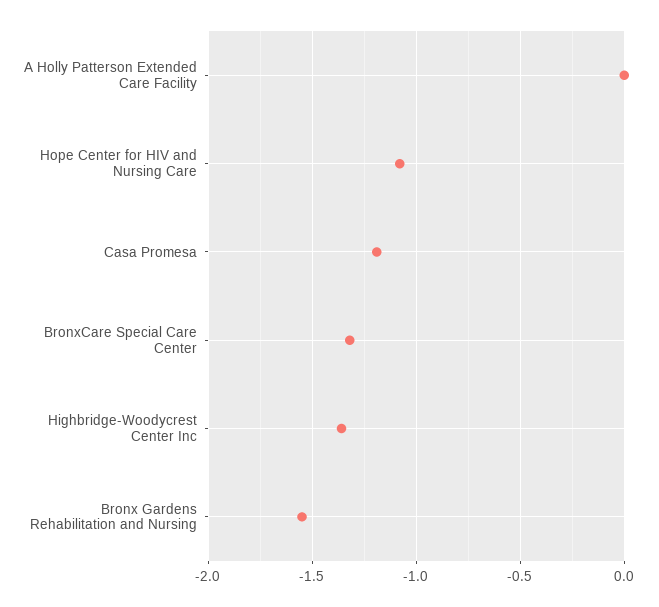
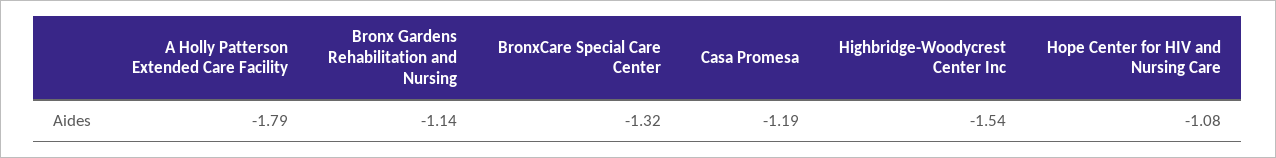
A Holly Patterson Extended Care Facility: 0 -> -1.79
Highbridge-Woodycrest Center Inc: -1.35 -> -1.54
Bronx Gardens Rehabilitation and Nursing: -1.55 -> -1.14

